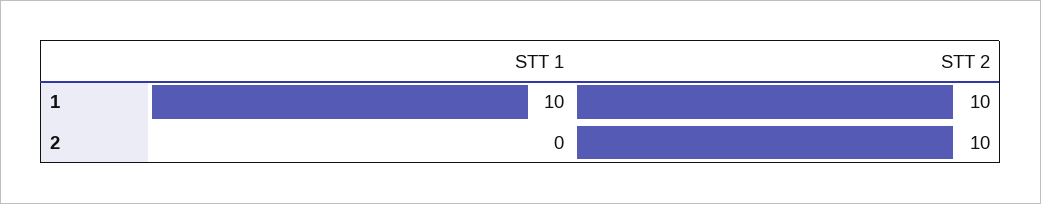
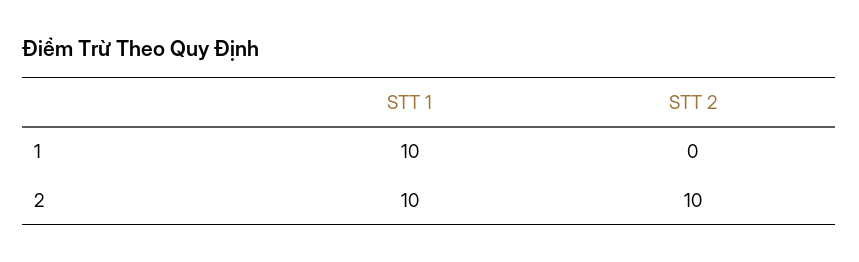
STT 2, 1: 10 -> 0
STT 1, 2: 0 -> 10

